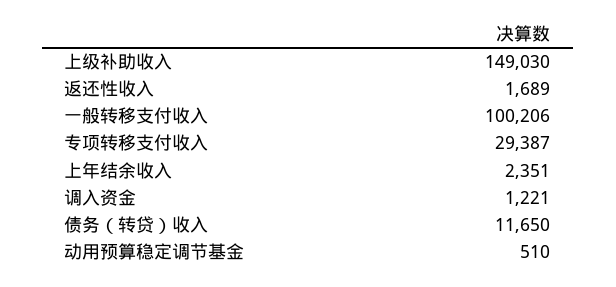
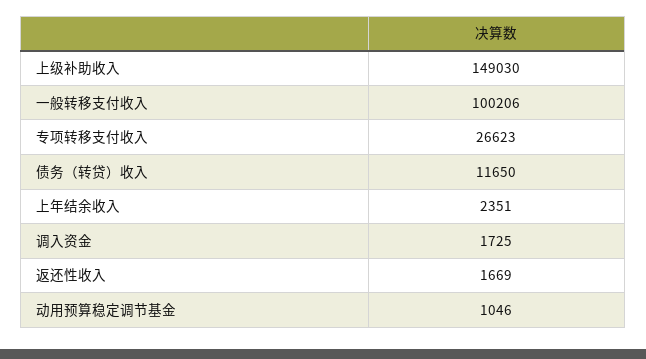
返还性收入: 1689 -> 1669
专项转移支付收入: 29387 -> 26623
调入资金: 1221 -> 1725
动用预算稳定调节基金: 510 -> 1046

